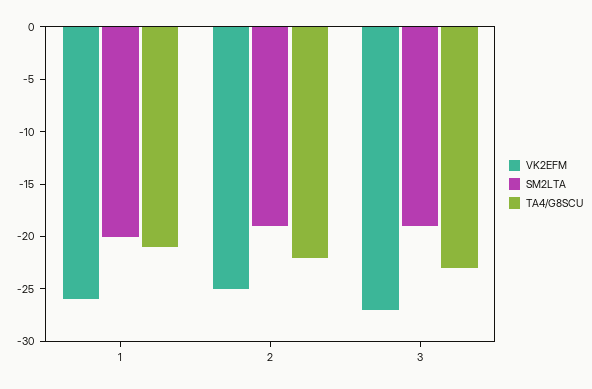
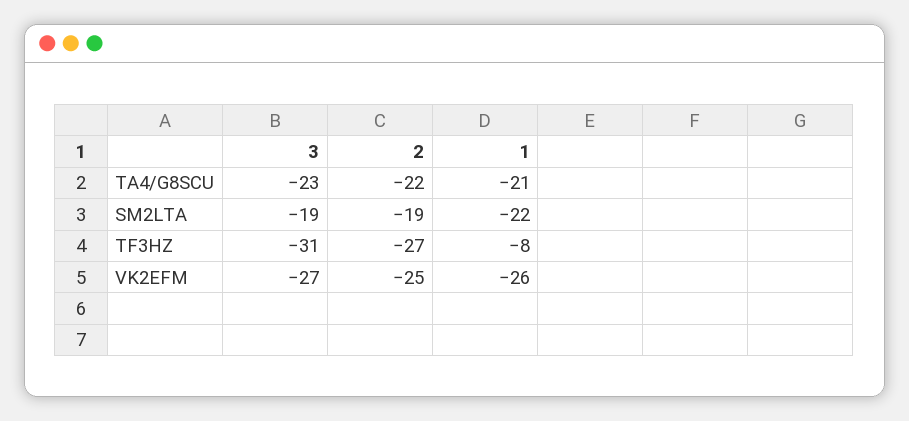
SM2LTA, 1: -20 -> -22
TF3HZ, 3: none -> -31
TF3HZ, 2: none -> -27
TF3HZ, 1: none -> -8

